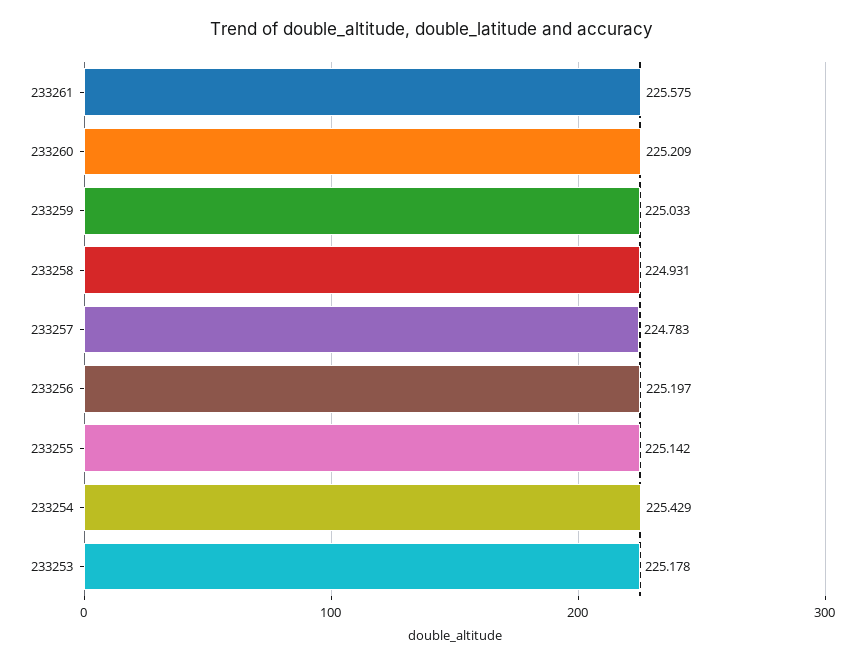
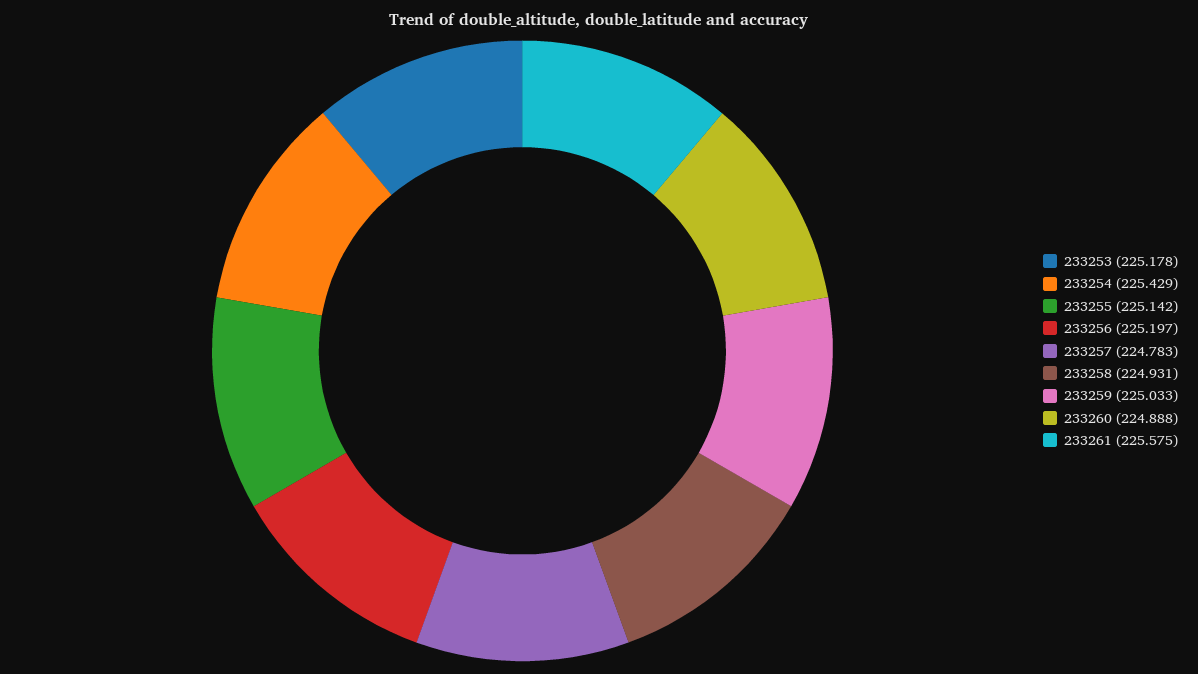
233260: 225.209 -> 224.888

